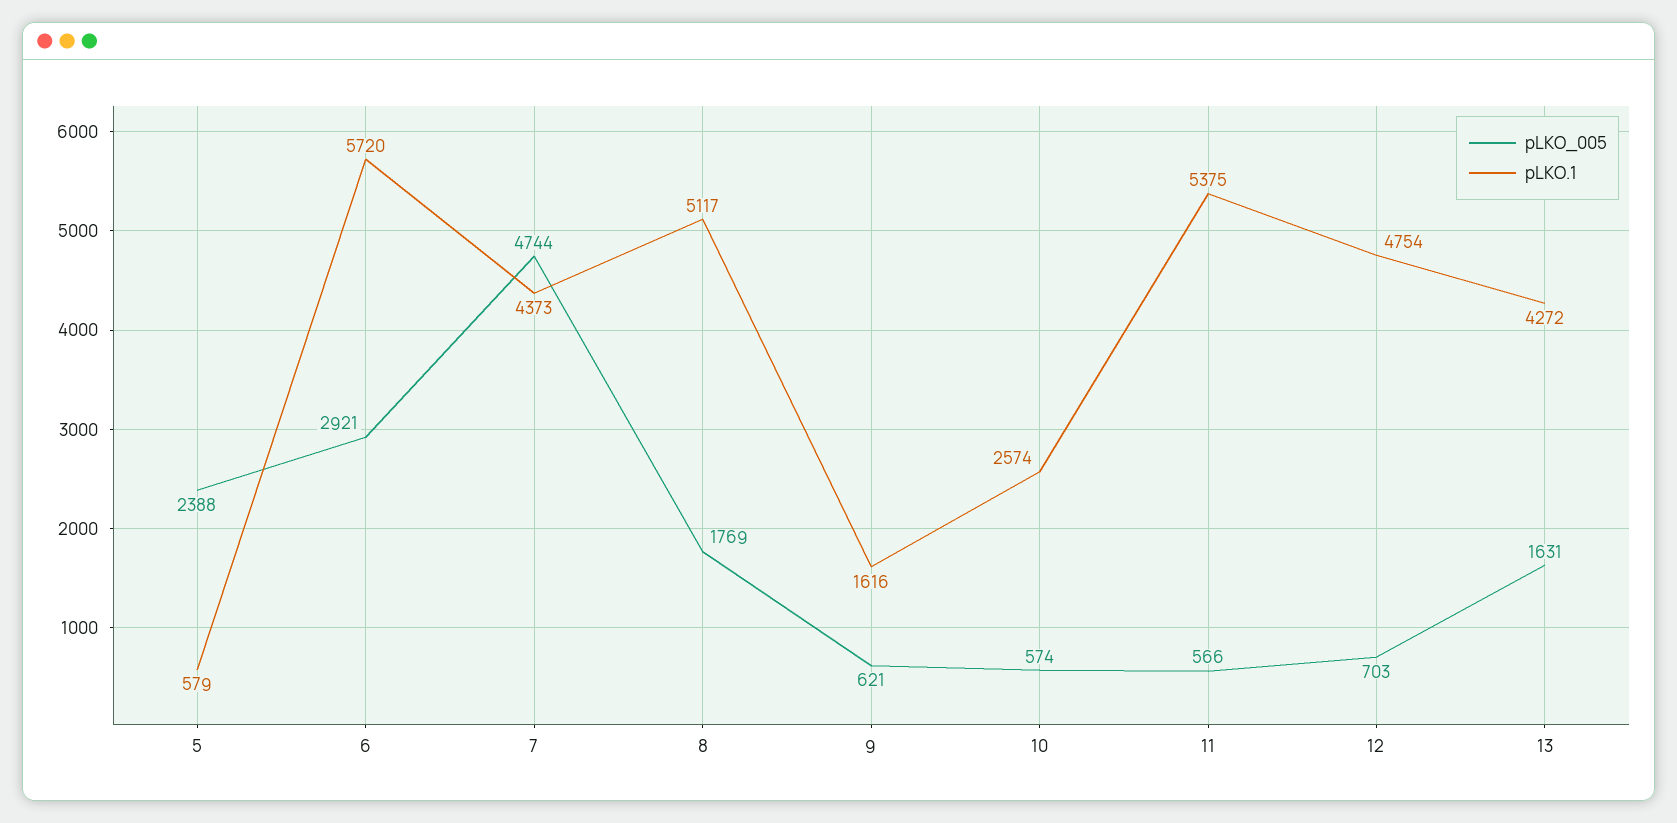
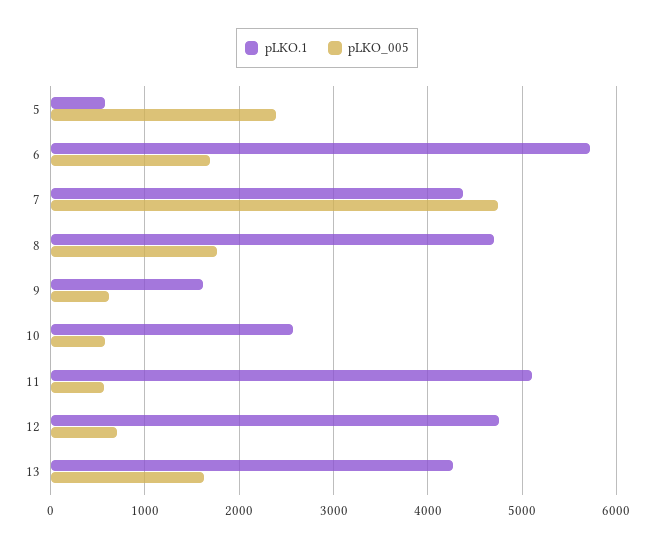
pLKO_005, 6: 2921 -> 1700
pLKO.1, 8: 5117 -> 4700
pLKO.1, 11: 5375 -> 5100

